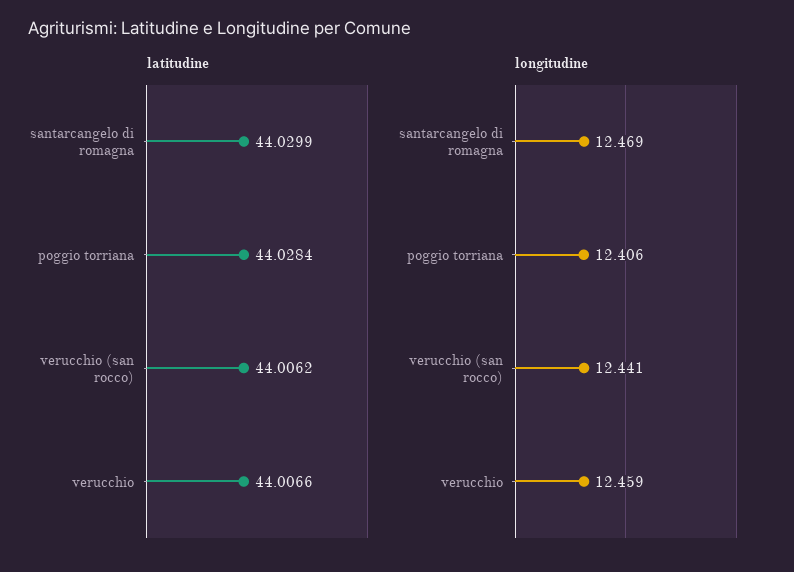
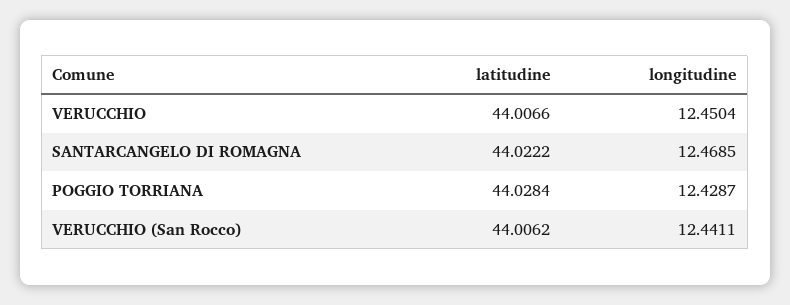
latitudine, santarcangelo di romagna: 44.0299 -> 44.0222
longitudine, poggio torriana: 12.406 -> 12.4287
longitudine, verucchio: 12.459 -> 12.4504

